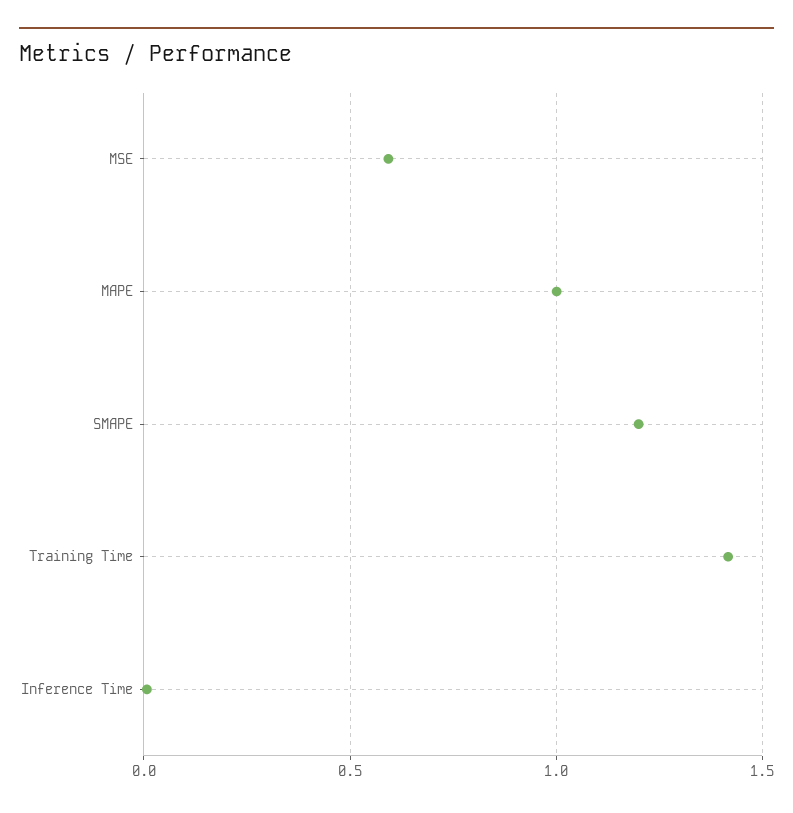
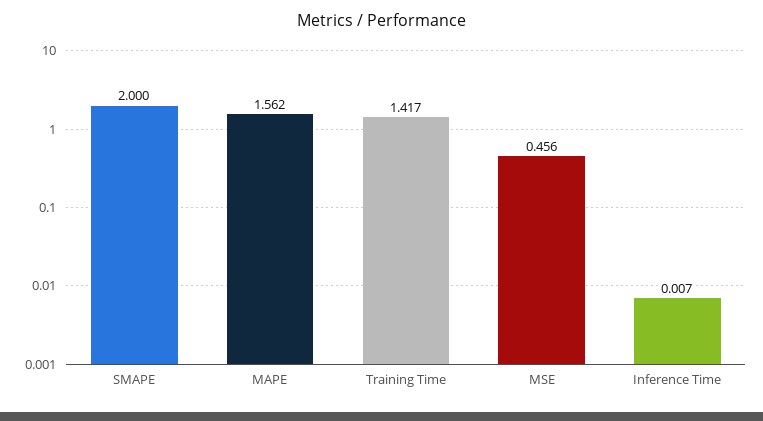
MSE: 0.6 -> 0.456
MAPE: 1 -> 1.562
SMAPE: 1.2 -> 2

